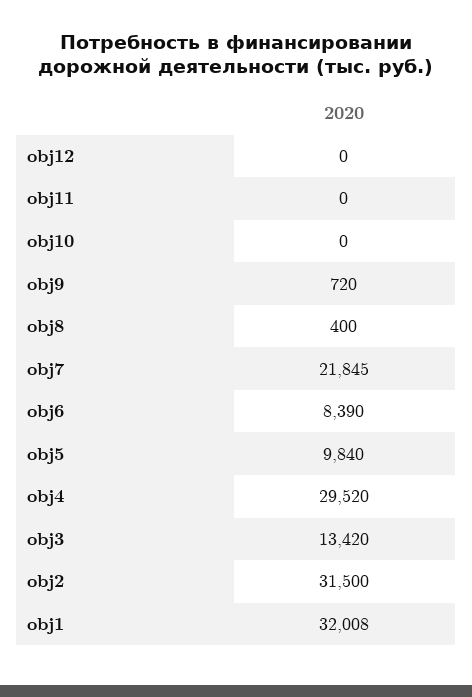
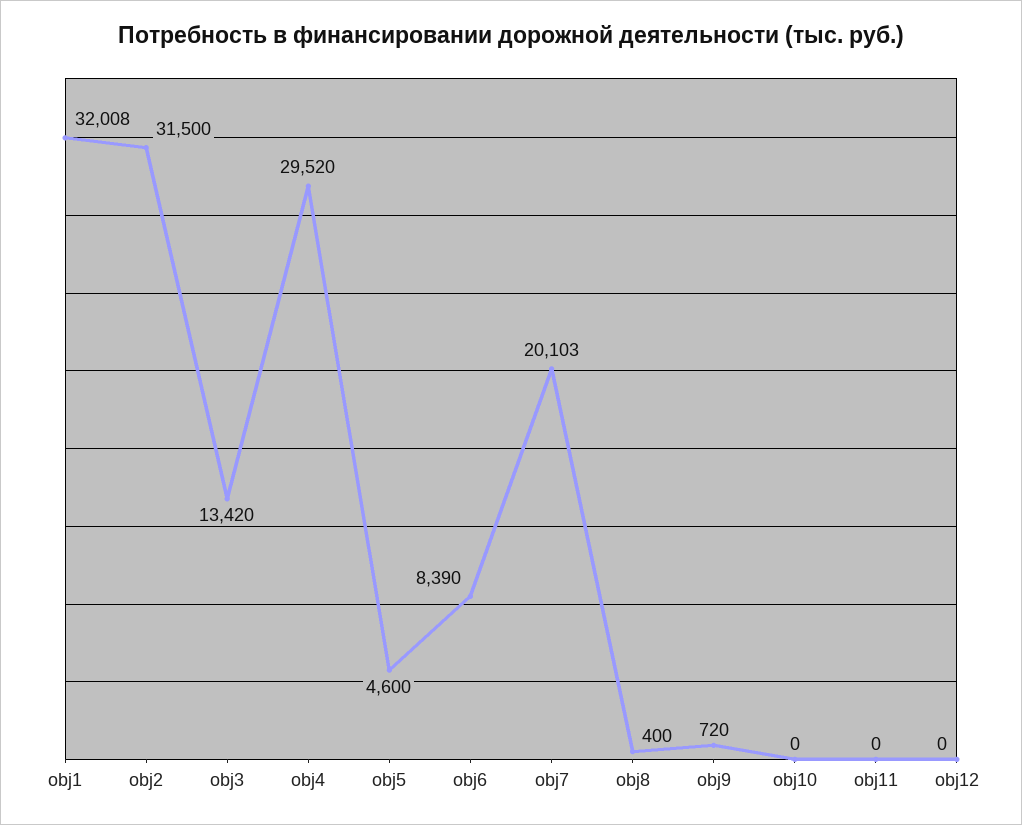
obj7: 21845 -> 20103
obj5: 9840 -> 4600

